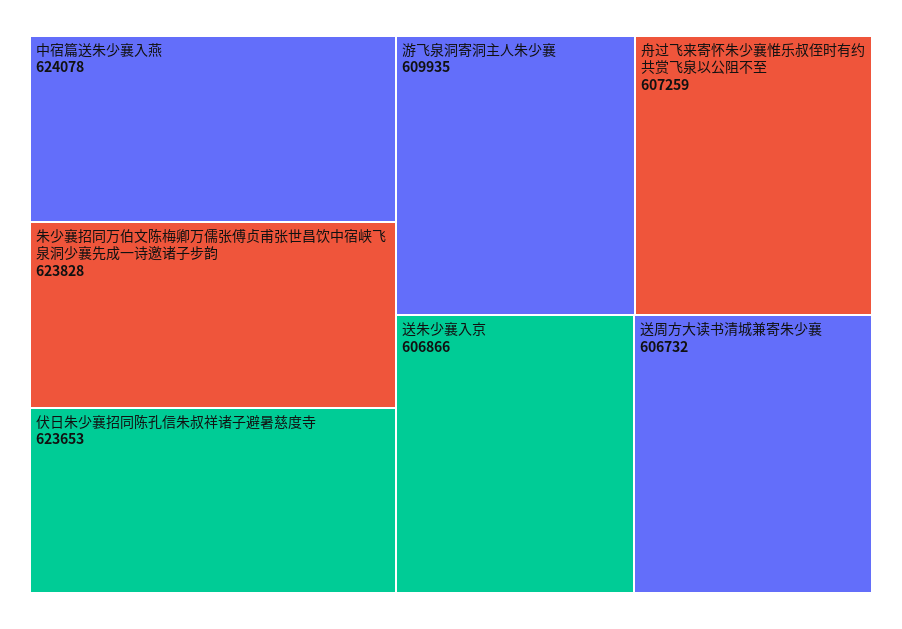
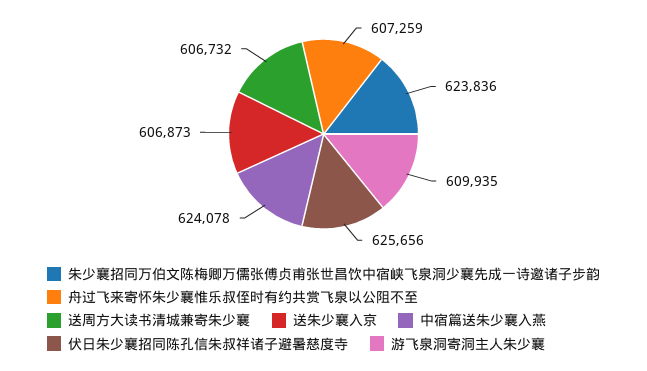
朱少襄招同万伯文陈梅卿万儒张傅贞甫张世昌饮中宿峡飞泉洞少襄先成一诗邀诸子步韵: 623828 -> 623836
伏日朱少襄招同陈孔信朱叔祥诸子避暑慈度寺: 623653 -> 625656
送朱少襄入京: 606866 -> 606873

